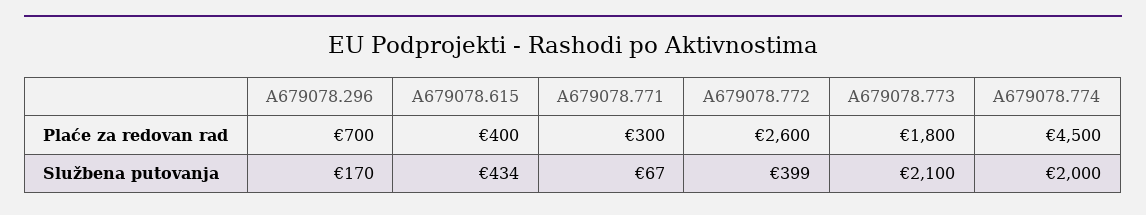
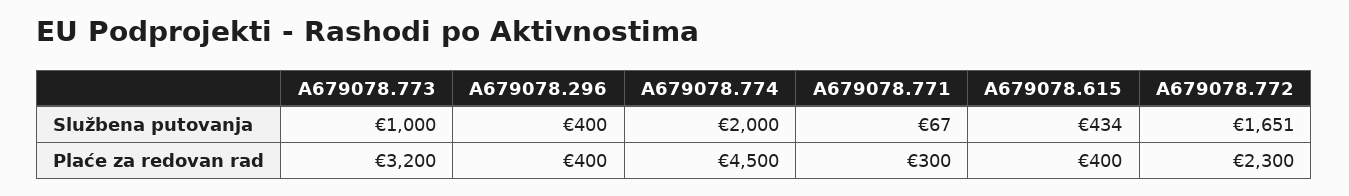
A679078.296, Plaće za redovan rad: 700 -> 400
A679078.772, Plaće za redovan rad: 2600 -> 2300
A679078.773, Plaće za redovan rad: 1800 -> 3200
A679078.296, Službena putovanja: 170 -> 400
A679078.772, Službena putovanja: 399 -> 1651
A679078.773, Službena putovanja: 2100 -> 1000

